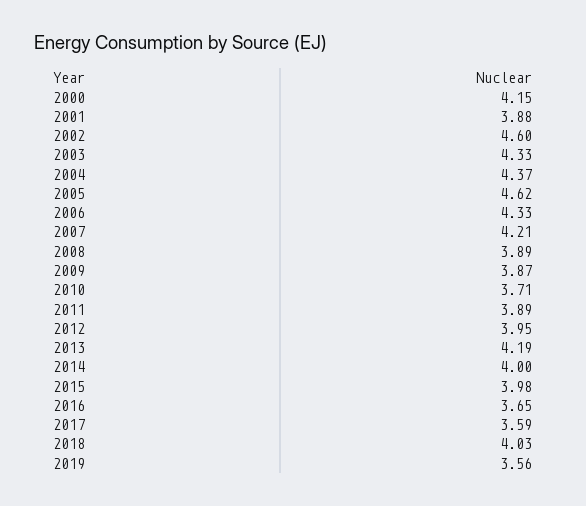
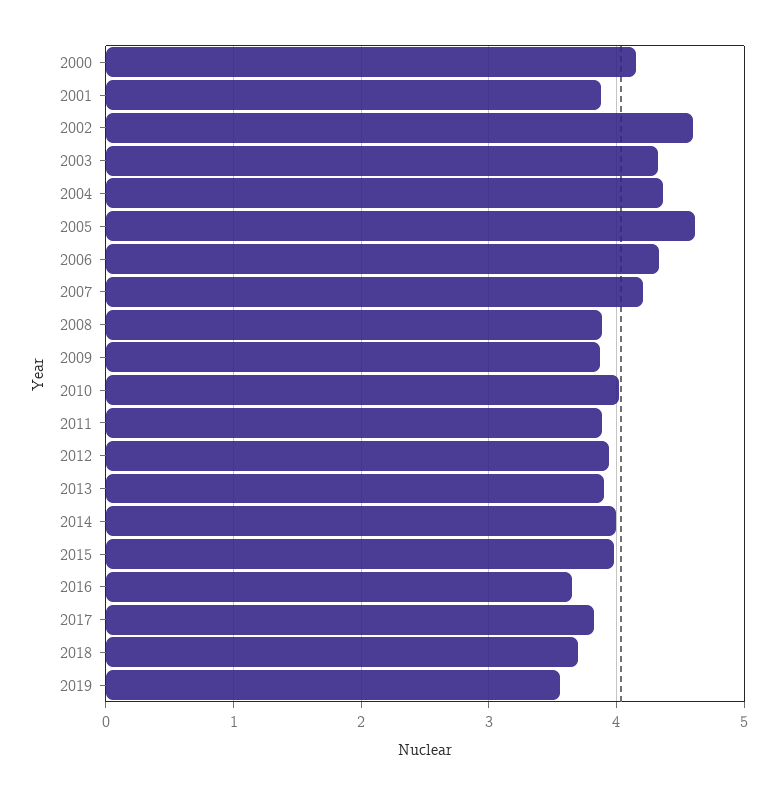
2010: 3.71 -> 4
2013: 4.19 -> 3.9
2017: 3.59 -> 3.8
2018: 4.03 -> 3.7

